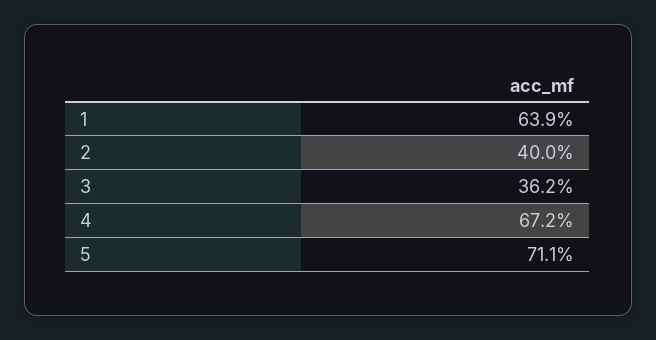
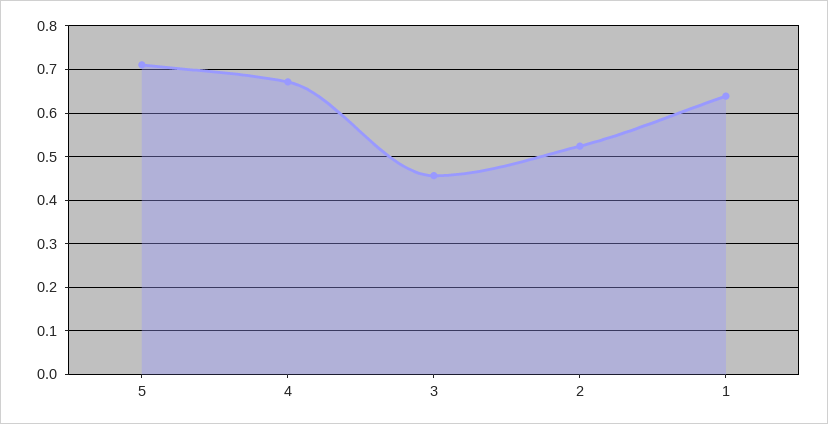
2: 0.4 -> 0.52
3: 0.362 -> 0.46

